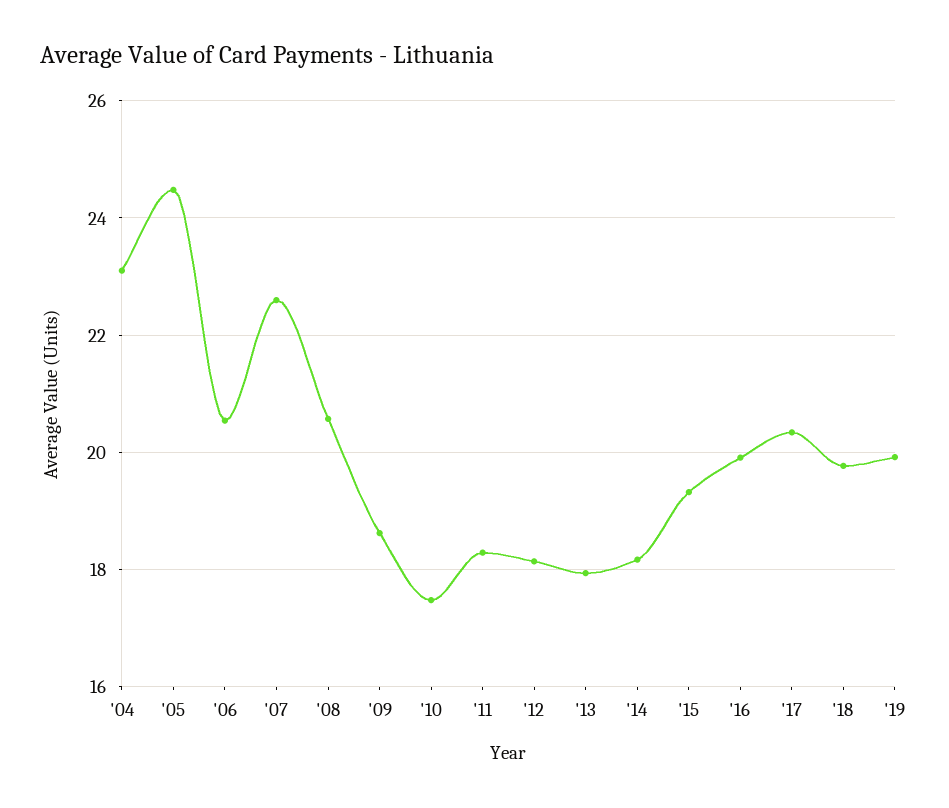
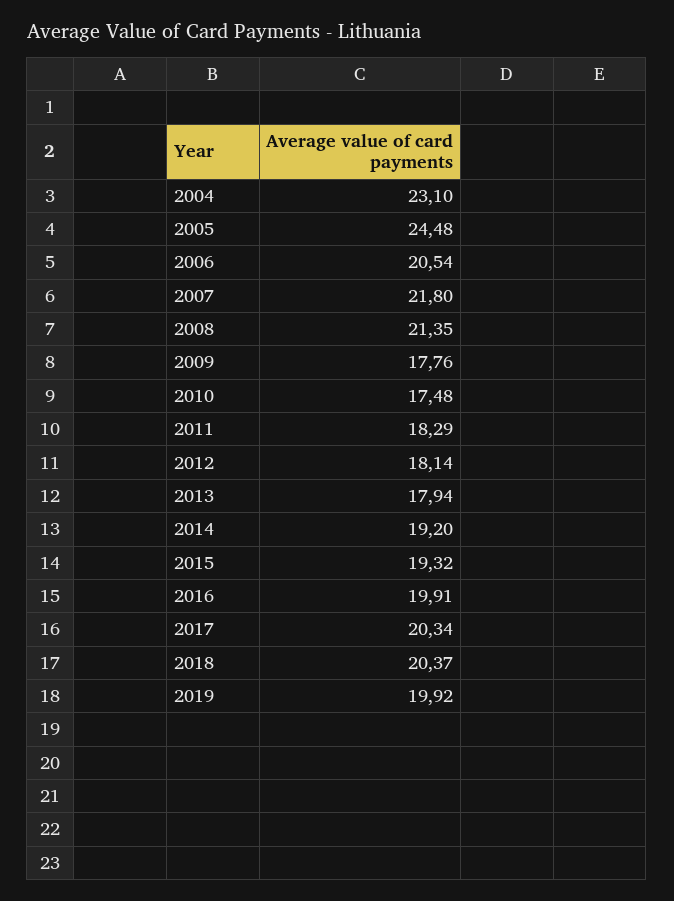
'07: 22.6 -> 21.8
'08: 20.6 -> 21.35
'09: 18.6 -> 17.76
'14: 18.2 -> 19.2
'18: 19.8 -> 20.37

